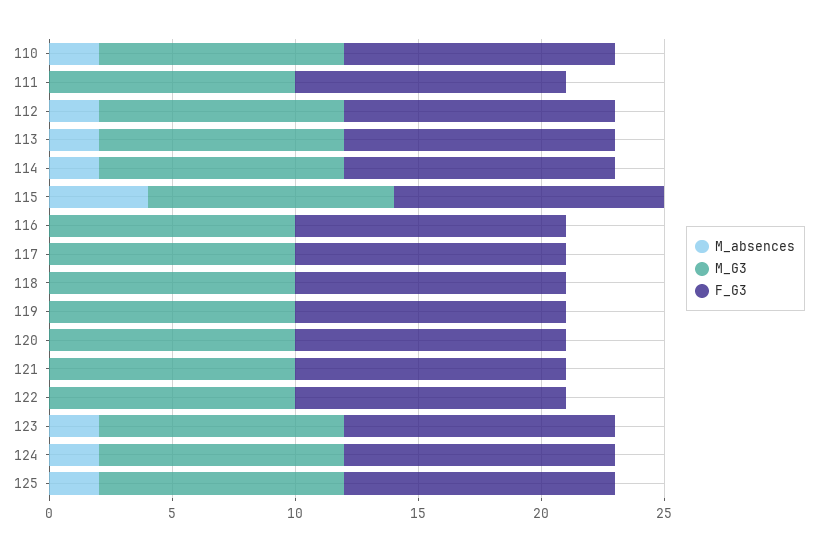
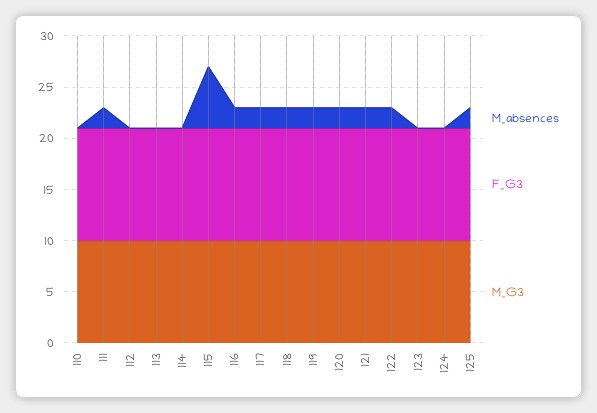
M_absences, 110: 2 -> 0
M_absences, 111: 0 -> 2
M_absences, 112: 2 -> 0
M_absences, 113: 2 -> 0
M_absences, 114: 2 -> 0
M_absences, 115: 4 -> 6
M_absences, 116: 0 -> 2
M_absences, 117: 0 -> 2
M_absences, 118: 0 -> 2
M_absences, 119: 0 -> 2
M_absences, 120: 0 -> 2
M_absences, 121: 0 -> 2
M_absences, 122: 0 -> 2
M_absences, 123: 2 -> 0
M_absences, 124: 2 -> 0

